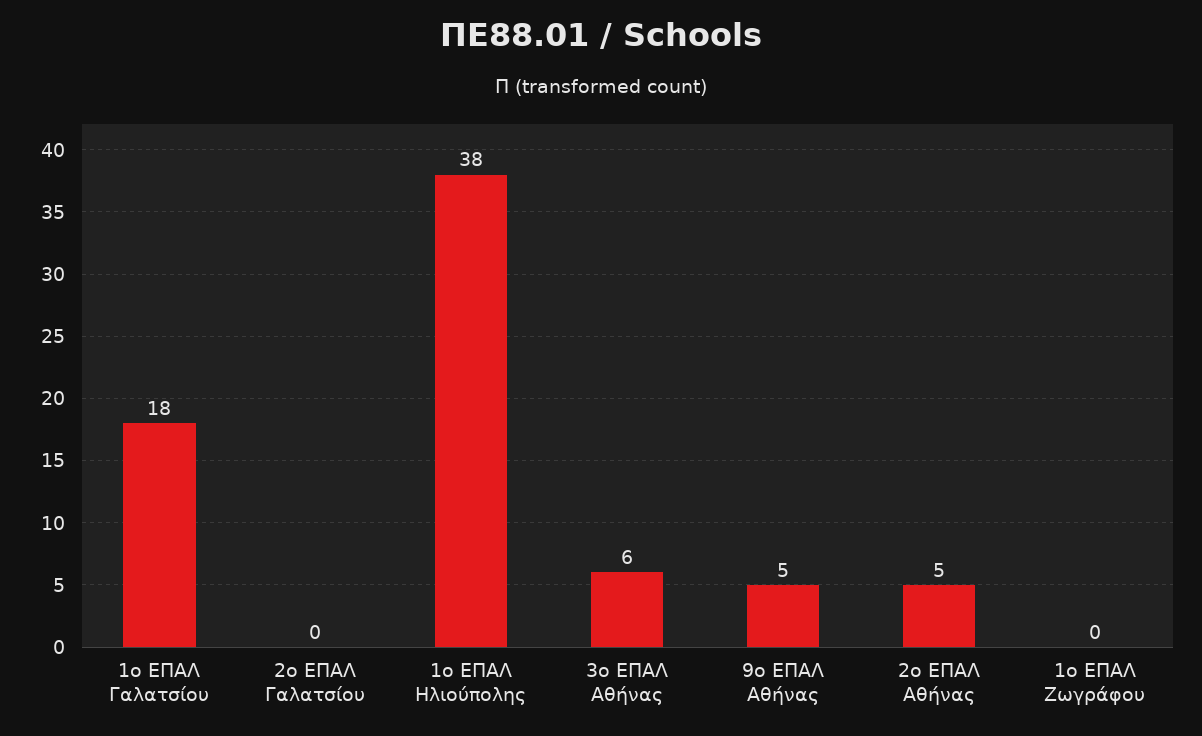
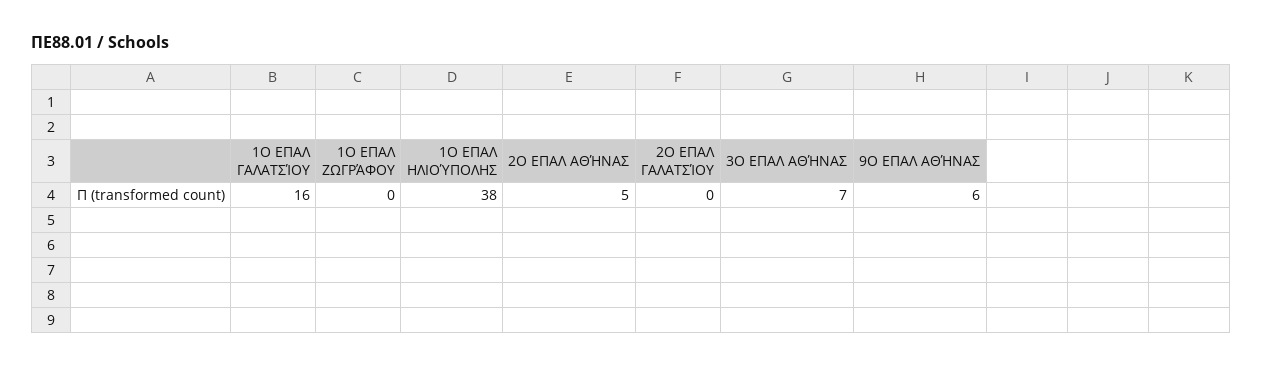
1ο ΕΠΑΛ Γαλατσίου: 18 -> 16
3ο ΕΠΑΛ Αθήνας: 6 -> 7
9ο ΕΠΑΛ Αθήνας: 5 -> 6

